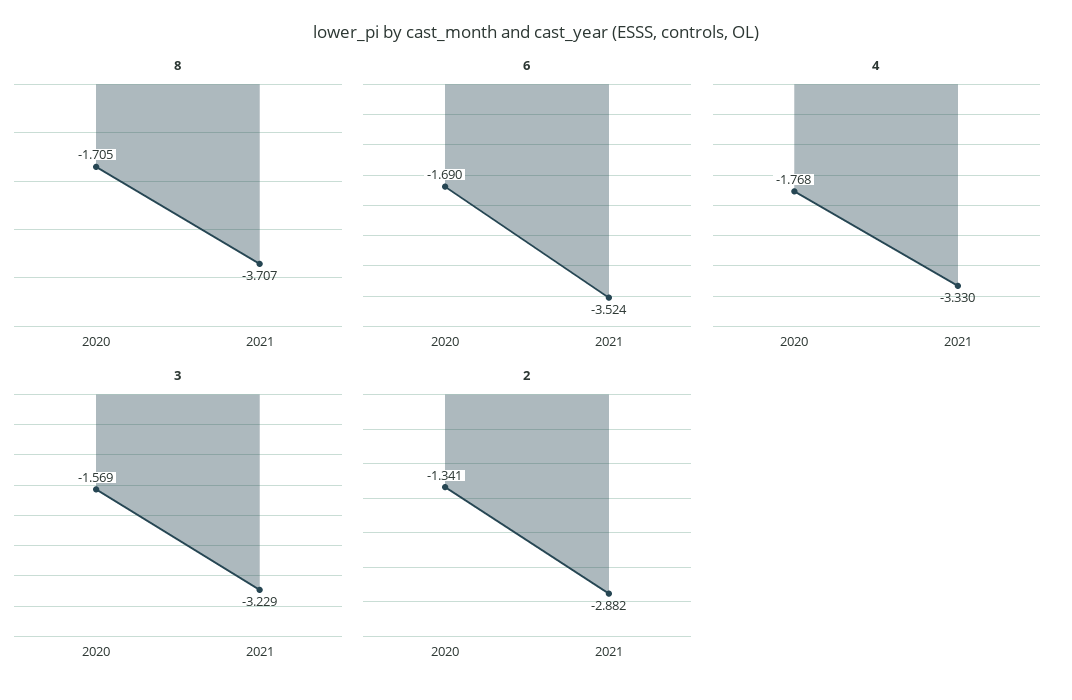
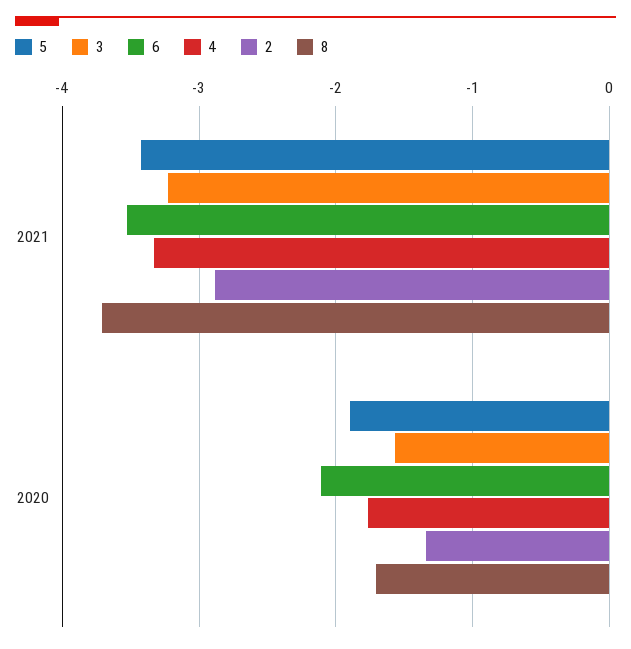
6, 2020: -1.69 -> -2.1
5, 2021: none -> -3.4
5, 2020: none -> -1.9

